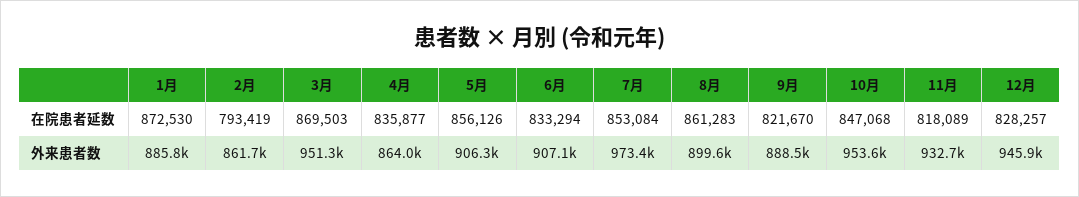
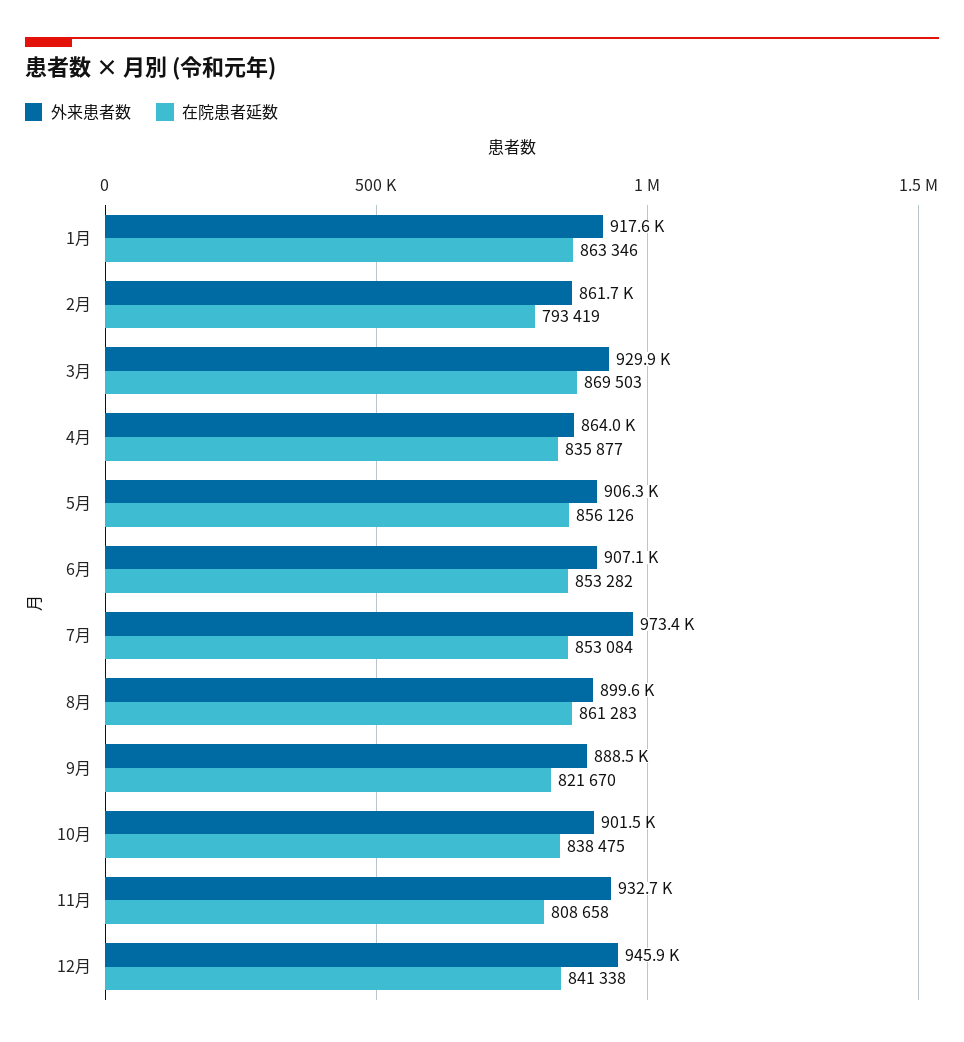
在院患者延数, 1月: 872530 -> 863346
在院患者延数, 6月: 833294 -> 853282
在院患者延数, 10月: 847068 -> 838475
在院患者延数, 11月: 818089 -> 808658
在院患者延数, 12月: 828257 -> 841338
外来患者数, 1月: 885800 -> 917600
外来患者数, 3月: 951300 -> 929900
外来患者数, 10月: 953600 -> 901500

